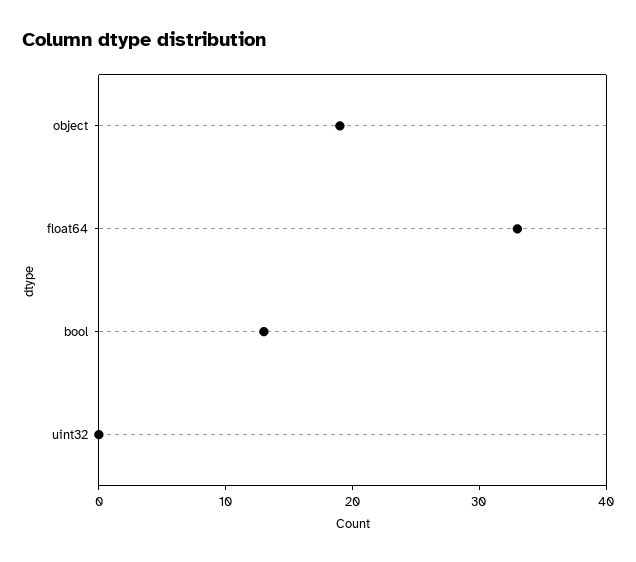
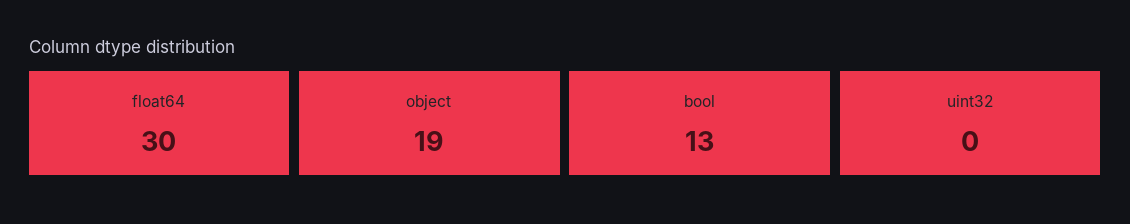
float64: 33 -> 30

